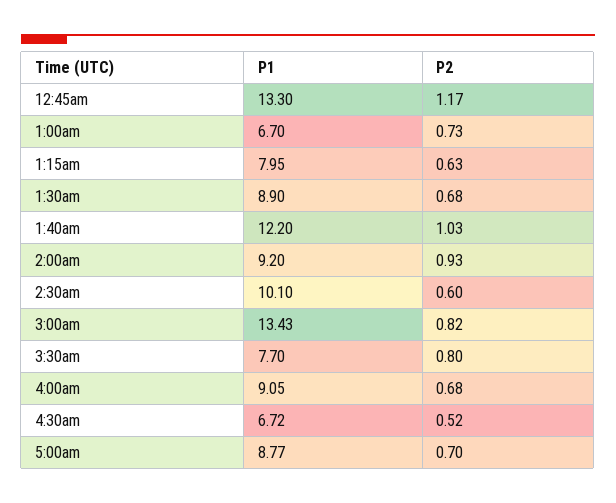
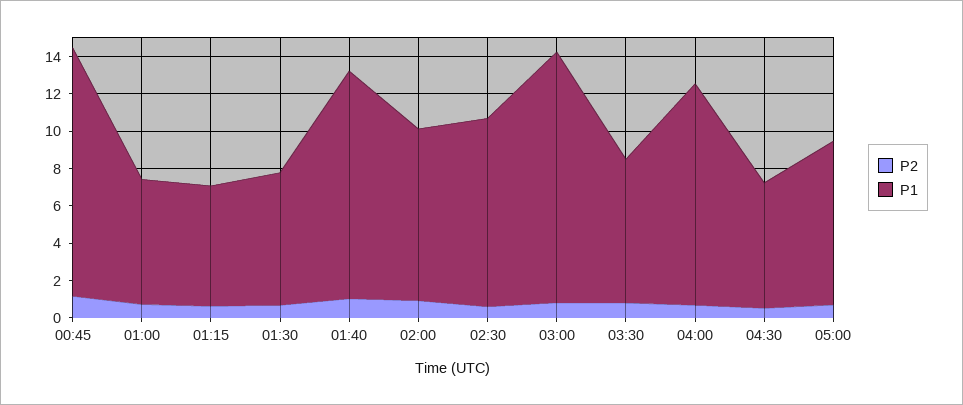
P1, 1:15am: 7.95 -> 6.5
P1, 1:30am: 8.9 -> 7
P1, 4:00am: 9.05 -> 12

